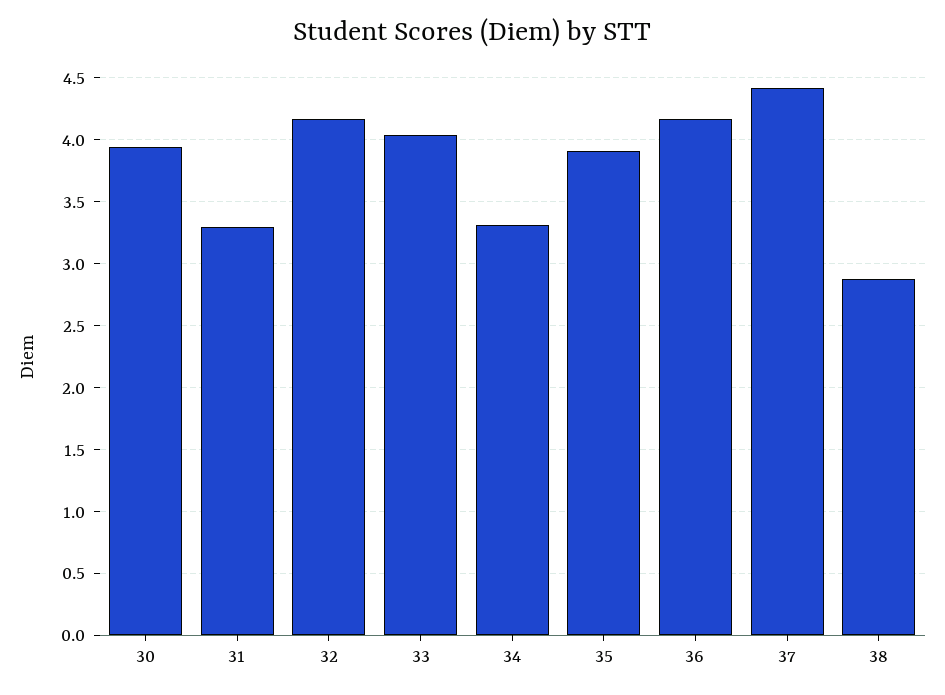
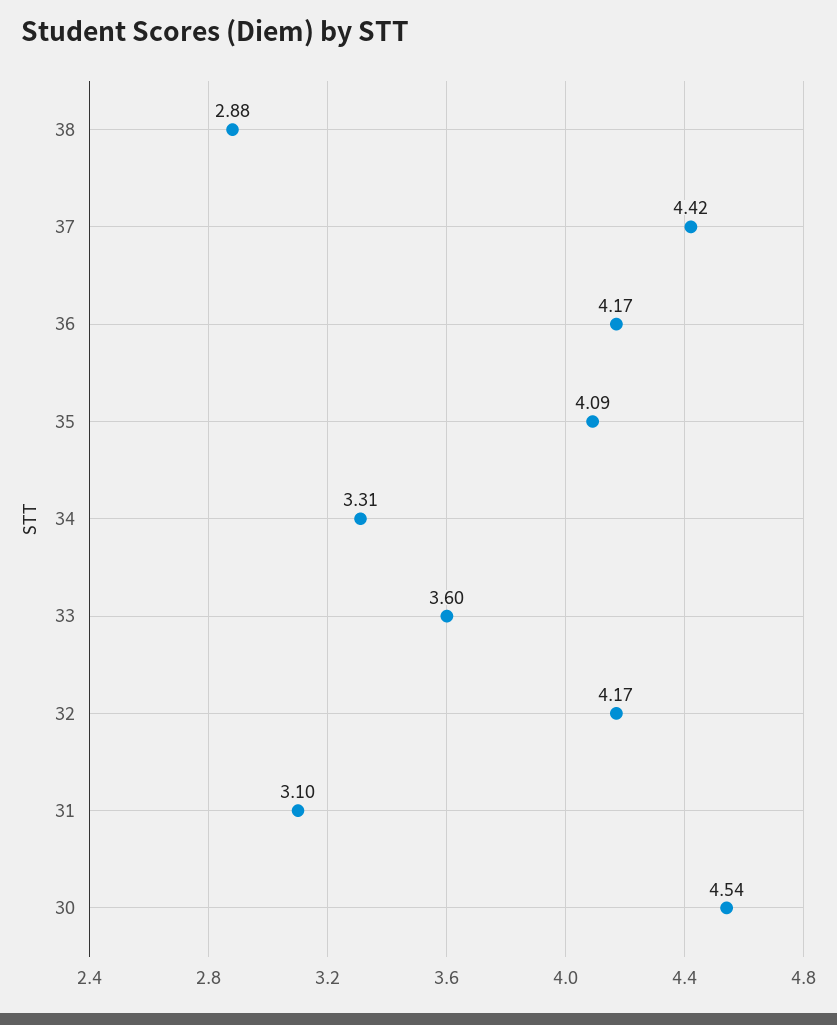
30: 3.95 -> 4.54
31: 3.3 -> 3.1
33: 4.05 -> 3.6
35: 3.9 -> 4.09

